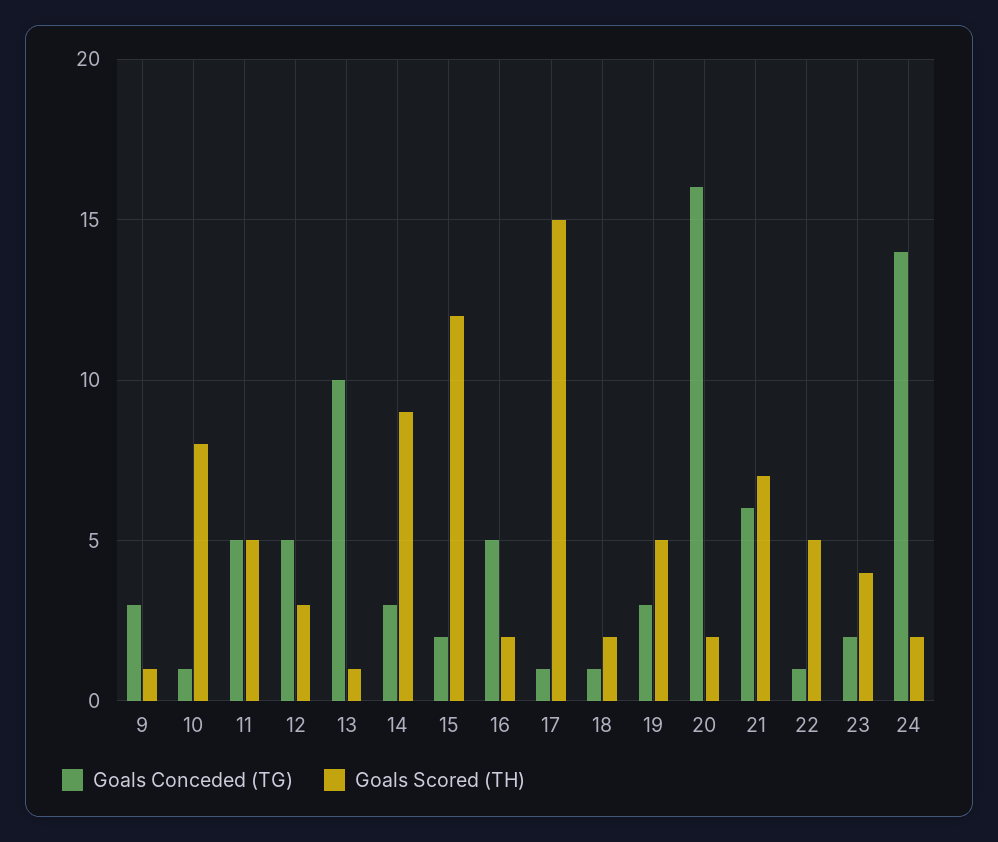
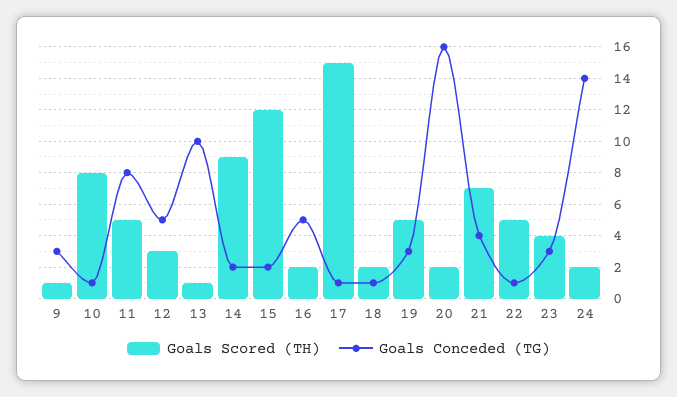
Goals Conceded (TG), 11: 5 -> 8
Goals Conceded (TG), 14: 3 -> 2
Goals Conceded (TG), 21: 6 -> 4
Goals Conceded (TG), 23: 2 -> 3

